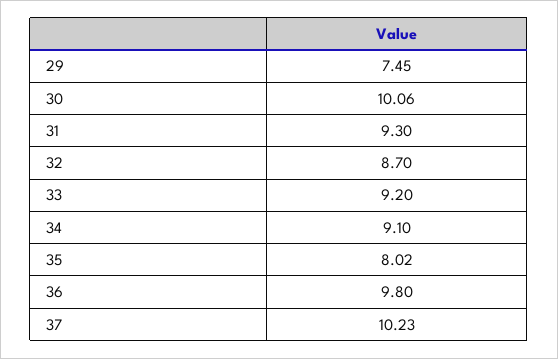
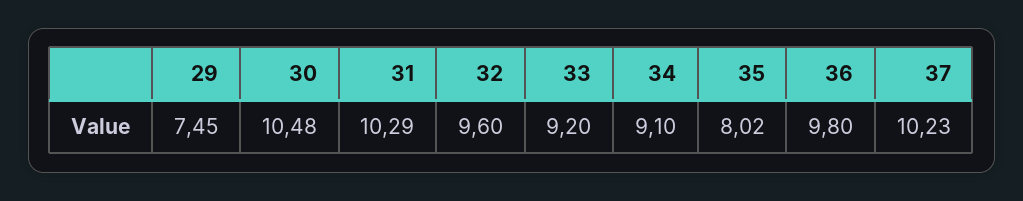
30: 10.06 -> 10.48
31: 9.3 -> 10.29
32: 8.7 -> 9.6

